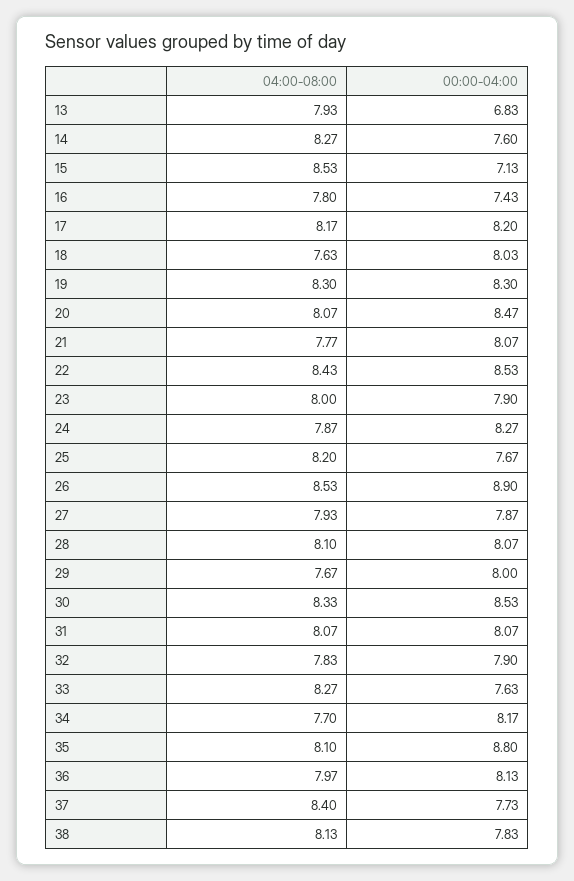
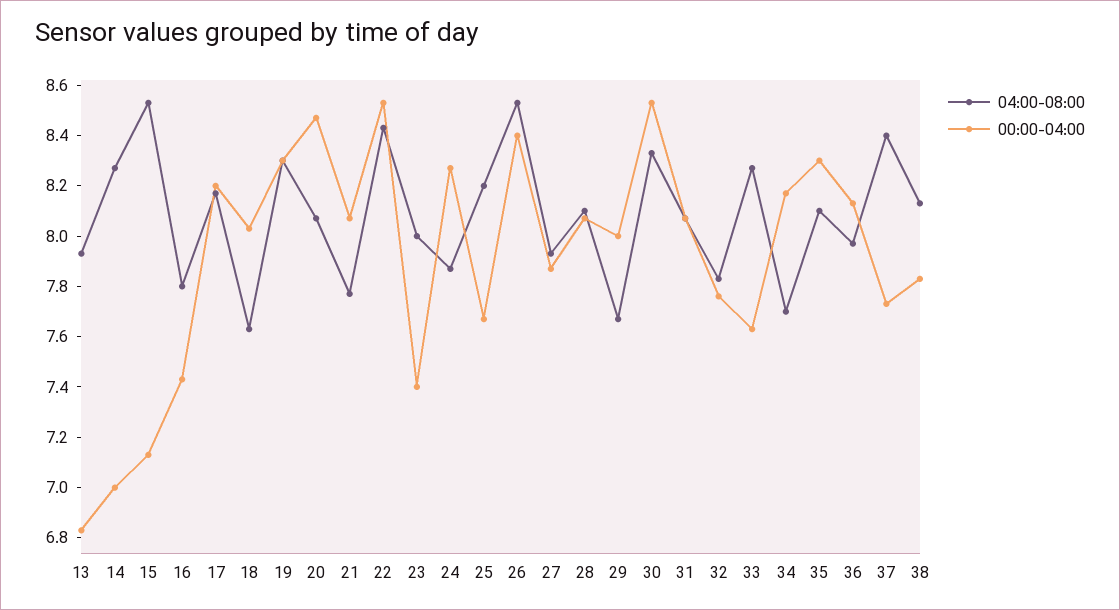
00:00-04:00, 14: 7.6 -> 7
00:00-04:00, 23: 7.9 -> 7.4
00:00-04:00, 26: 8.9 -> 8.4
00:00-04:00, 32: 7.9 -> 7.75
00:00-04:00, 35: 8.8 -> 8.3

